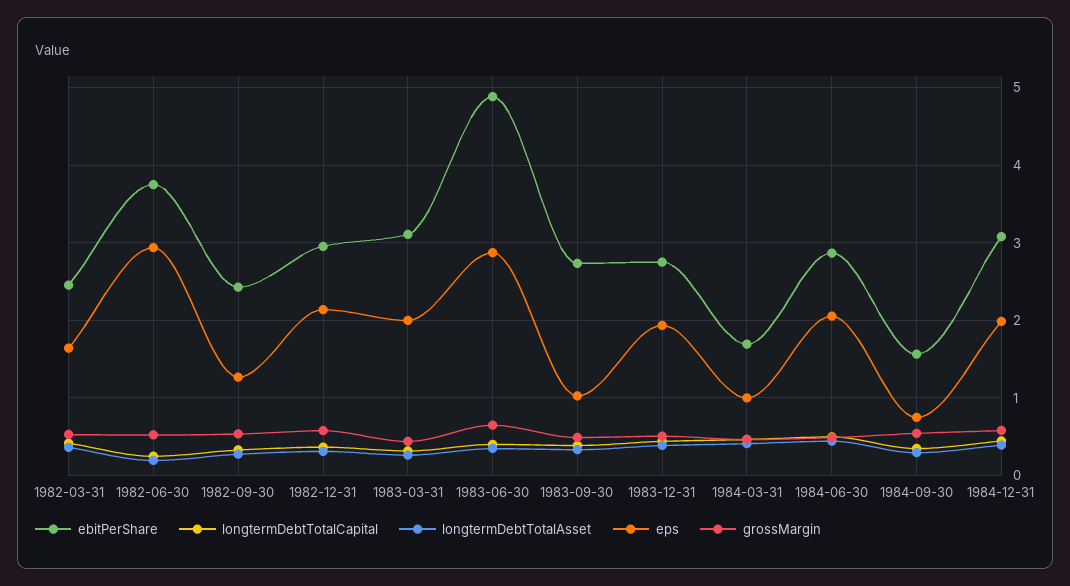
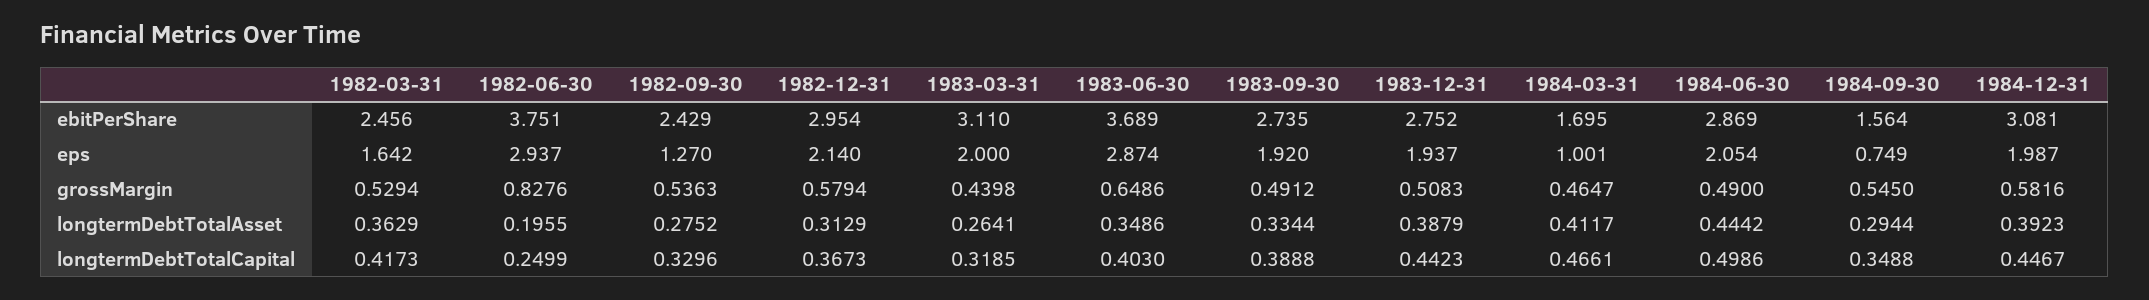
grossMargin, 1982-06-30: 0.5 -> 0.8276
ebitPerShare, 1983-06-30: 4.9 -> 3.689
eps, 1983-09-30: 1 -> 1.92

